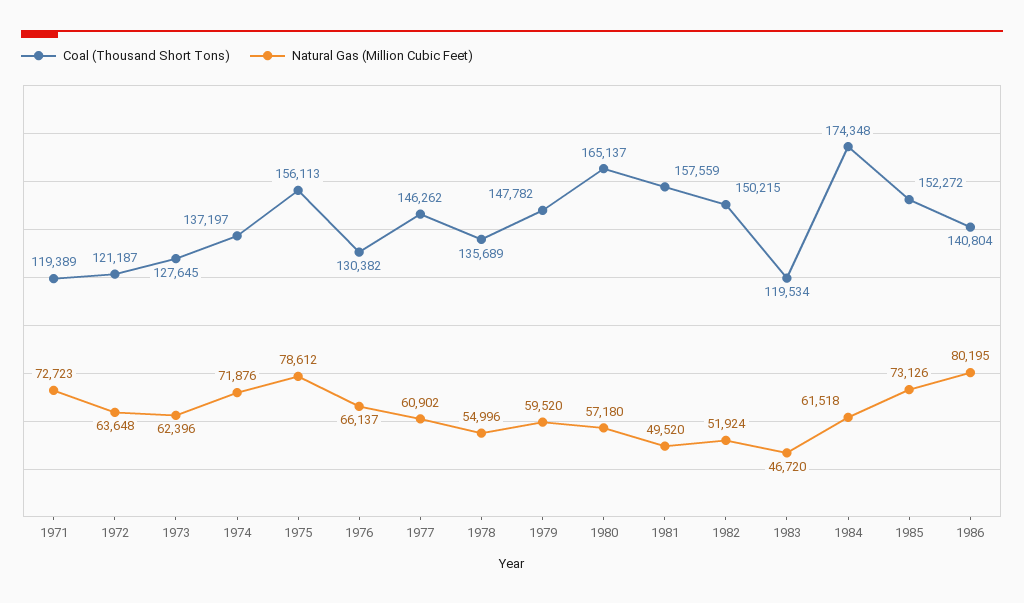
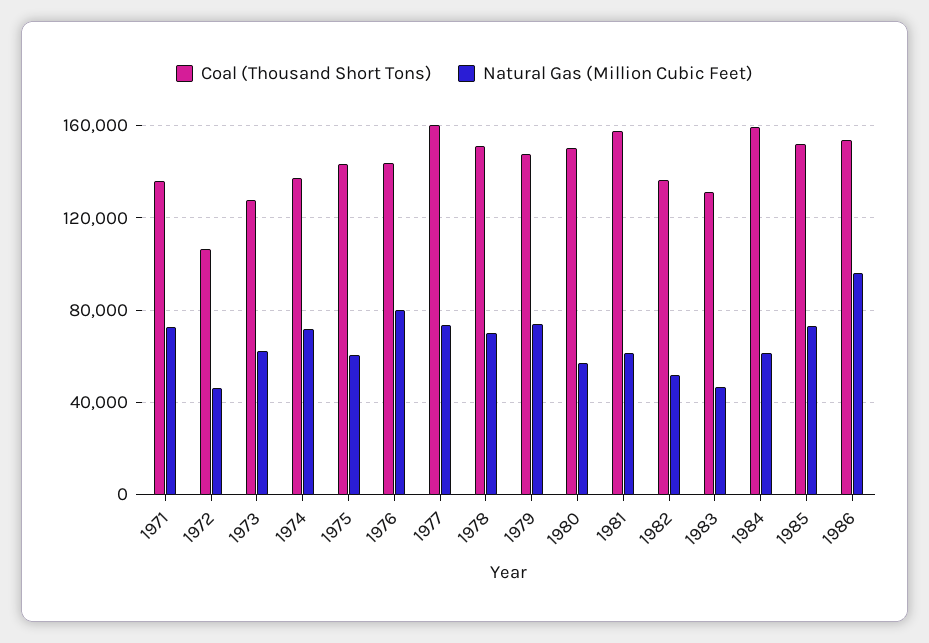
Coal (Thousand Short Tons), 1971: 119389 -> 135000
Coal (Thousand Short Tons), 1972: 121187 -> 105000
Natural Gas (Million Cubic Feet), 1972: 63648 -> 45000
Coal (Thousand Short Tons), 1975: 156113 -> 145000
Natural Gas (Million Cubic Feet), 1975: 78612 -> 60000
Coal (Thousand Short Tons), 1976: 130382 -> 145000
Natural Gas (Million Cubic Feet), 1976: 66137 -> 80000
Coal (Thousand Short Tons), 1977: 146262 -> 160000
Natural Gas (Million Cubic Feet), 1977: 60902 -> 75000
Coal (Thousand Short Tons), 1978: 135689 -> 150000
Natural Gas (Million Cubic Feet), 1978: 54996 -> 70000
Natural Gas (Million Cubic Feet), 1979: 59520 -> 75000
Coal (Thousand Short Tons), 1980: 165137 -> 150000
Natural Gas (Million Cubic Feet), 1981: 49520 -> 60000
Coal (Thousand Short Tons), 1982: 150215 -> 135000
Coal (Thousand Short Tons), 1983: 119534 -> 130000
Coal (Thousand Short Tons), 1984: 174348 -> 160000
Coal (Thousand Short Tons), 1986: 140804 -> 155000
Natural Gas (Million Cubic Feet), 1986: 80195 -> 95000

